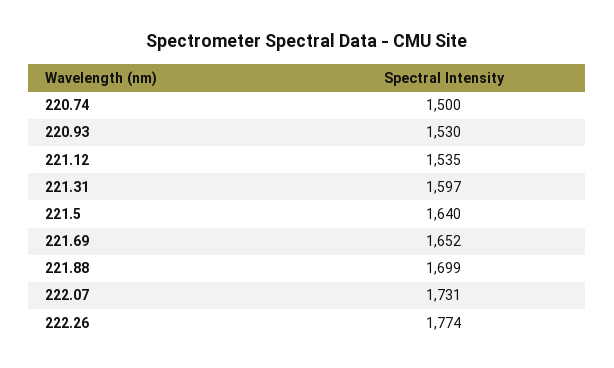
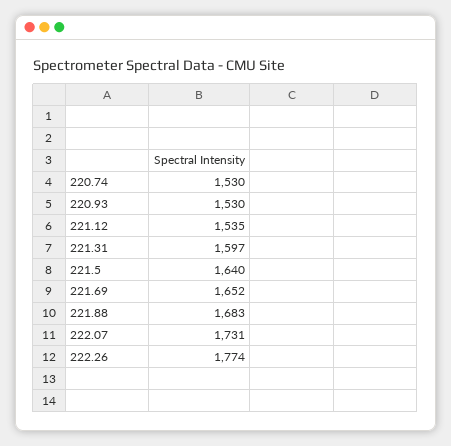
220.74: 1500 -> 1530
221.88: 1699 -> 1683

